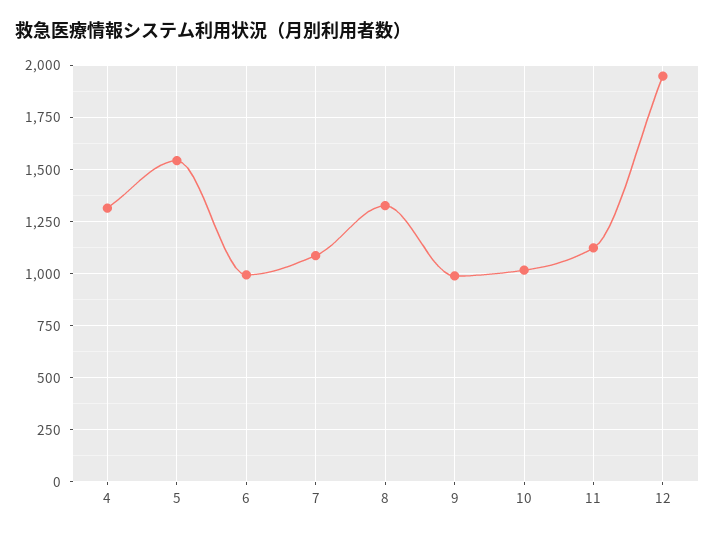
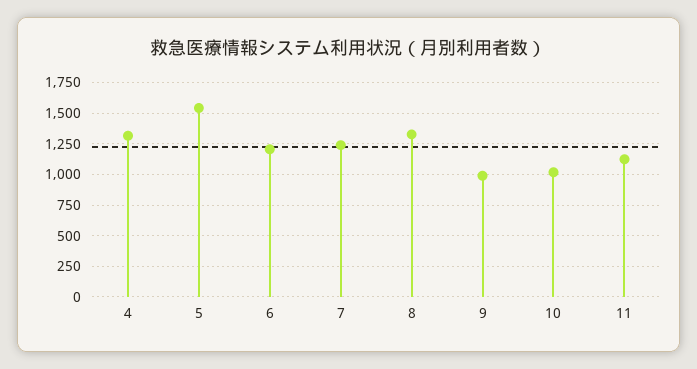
6: 1000 -> 1200
7: 1100 -> 1250
12: 1950 -> none

